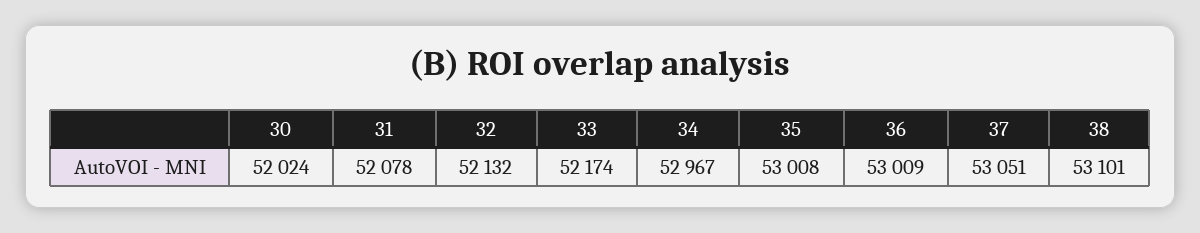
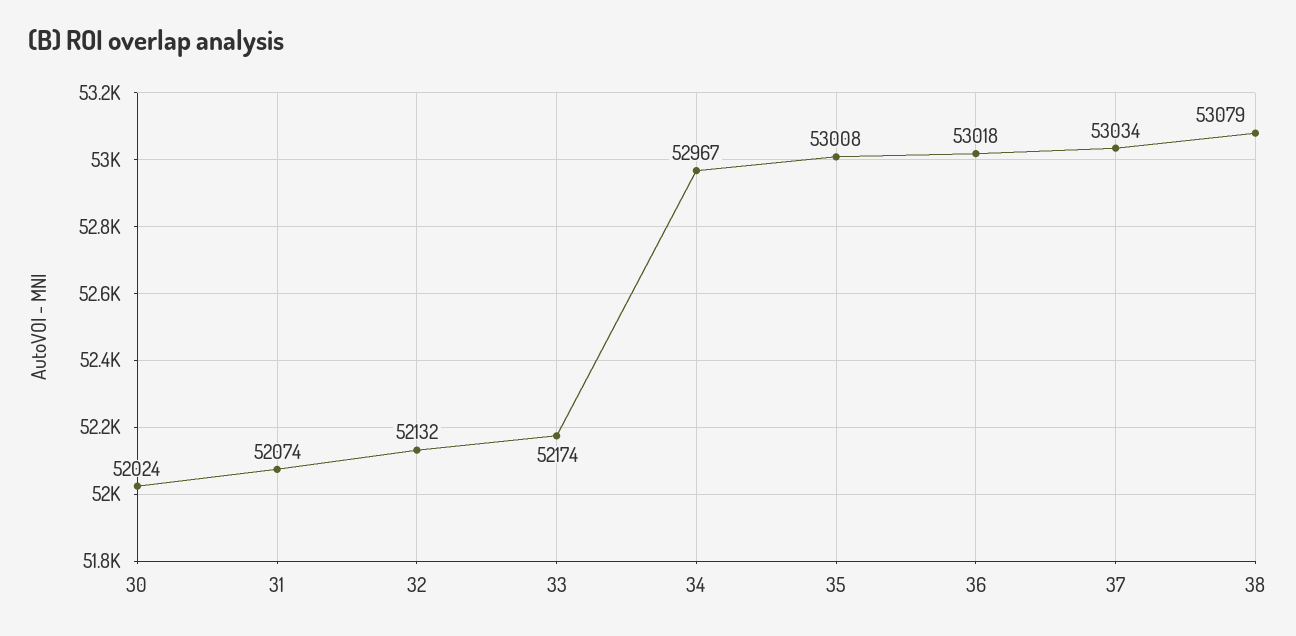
31: 52078 -> 52074
36: 53009 -> 53018
37: 53051 -> 53034
38: 53101 -> 53079

